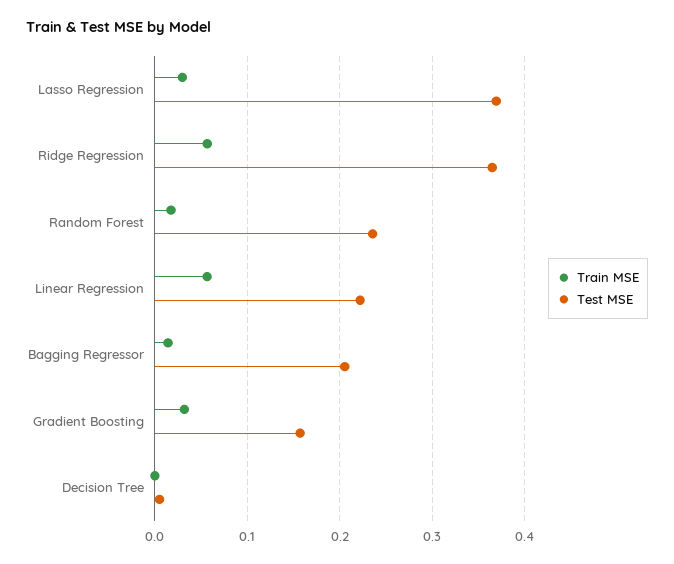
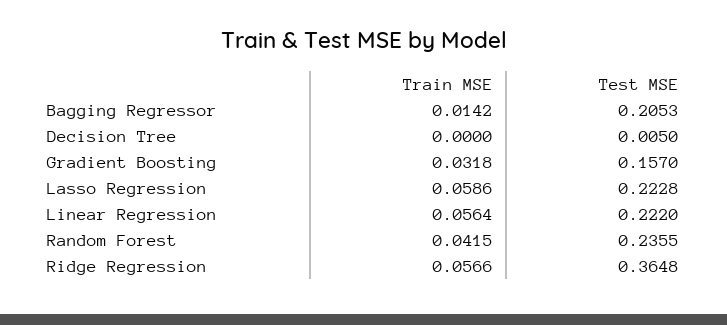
Train MSE, Lasso Regression: 0.03 -> 0.0586
Test MSE, Lasso Regression: 0.37 -> 0.2228
Train MSE, Random Forest: 0.02 -> 0.0415

